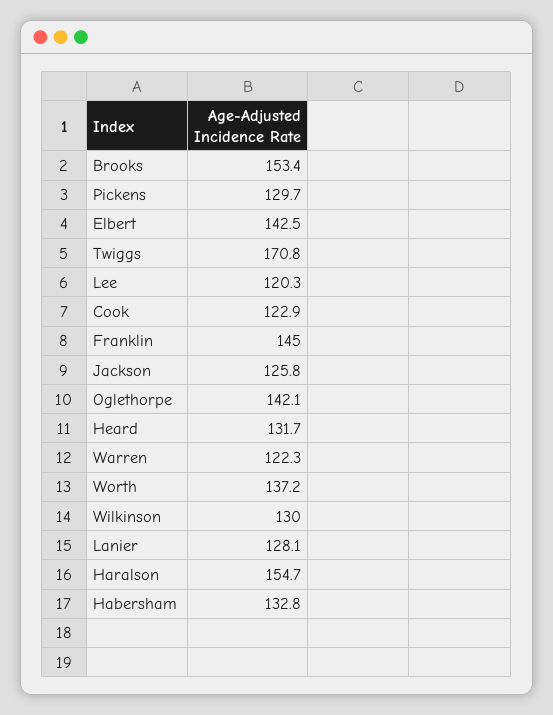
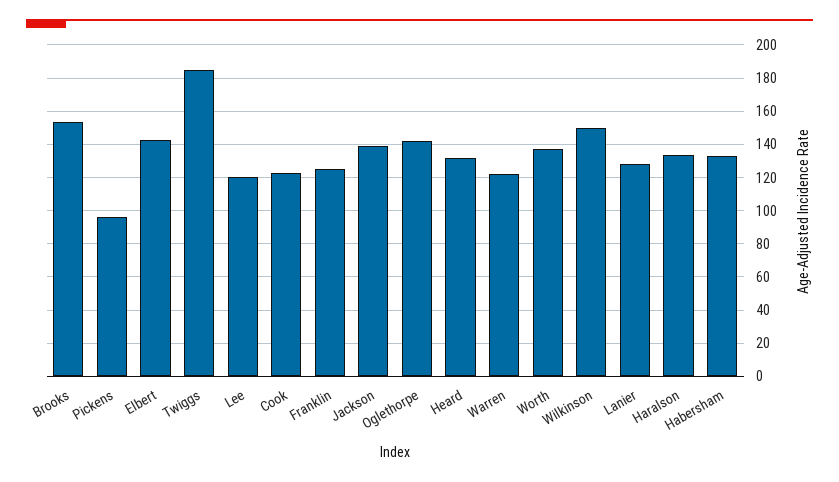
Pickens: 129.7 -> 95
Twiggs: 170.8 -> 185
Franklin: 145 -> 125
Jackson: 125.8 -> 140
Wilkinson: 130 -> 150
Haralson: 154.7 -> 135

